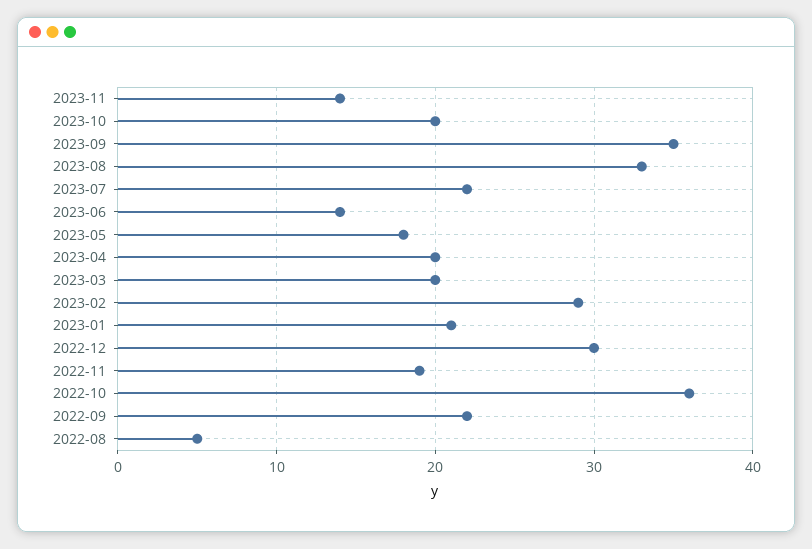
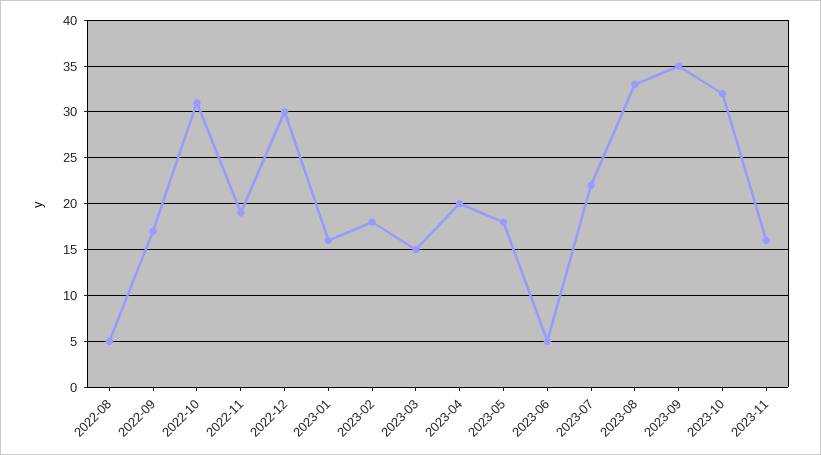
2023-11: 14 -> 16
2023-10: 20 -> 32
2023-06: 14 -> 5
2023-03: 20 -> 15
2023-02: 29 -> 18
2023-01: 21 -> 16
2022-10: 36 -> 31
2022-09: 22 -> 17

